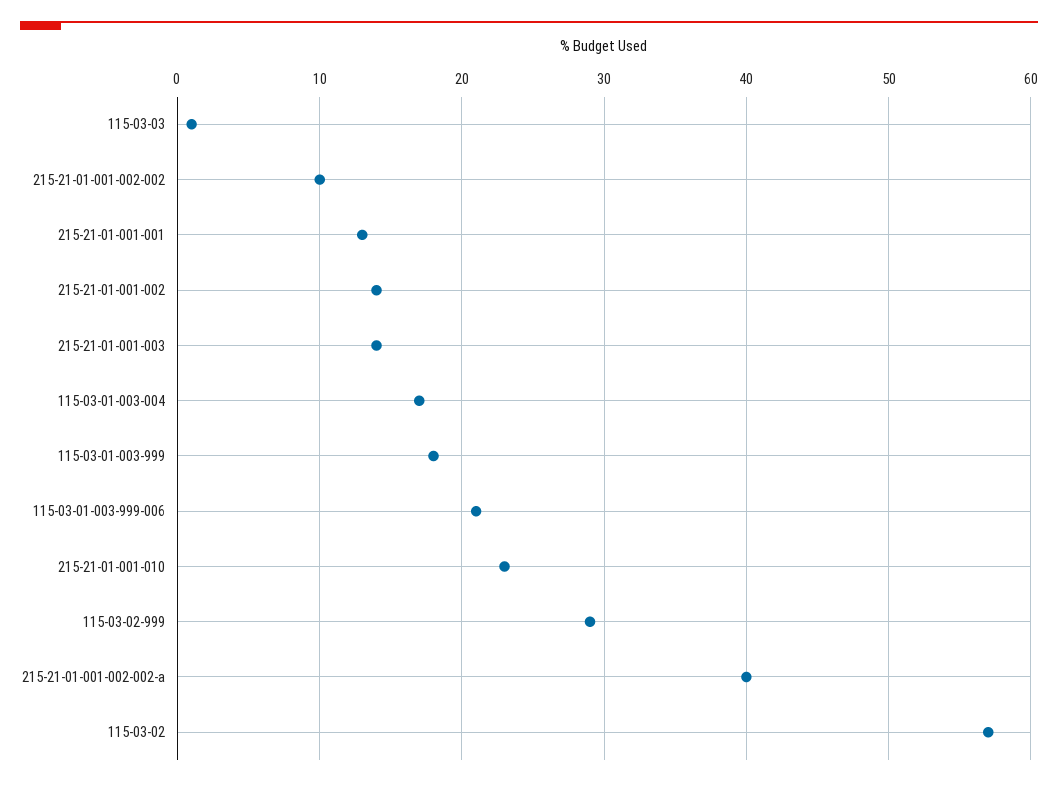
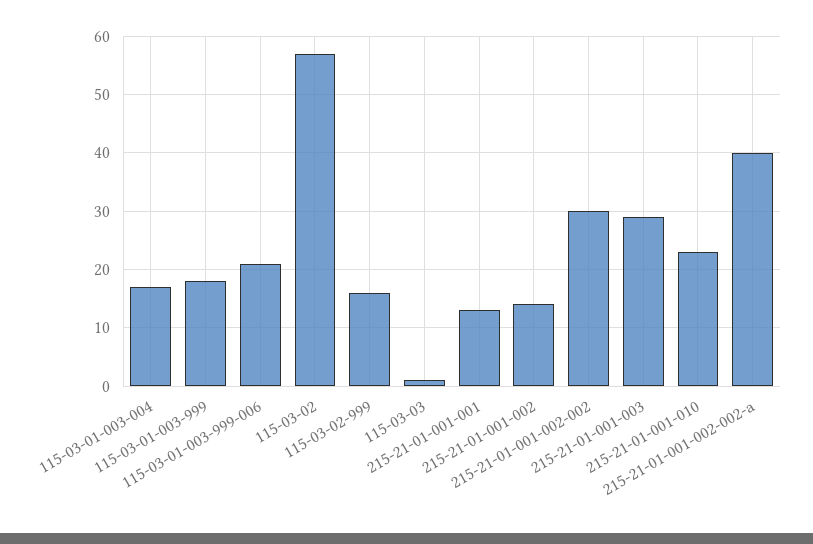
215-21-01-001-002-002: 10 -> 30
215-21-01-001-003: 14 -> 30
115-03-02-999: 29 -> 15

